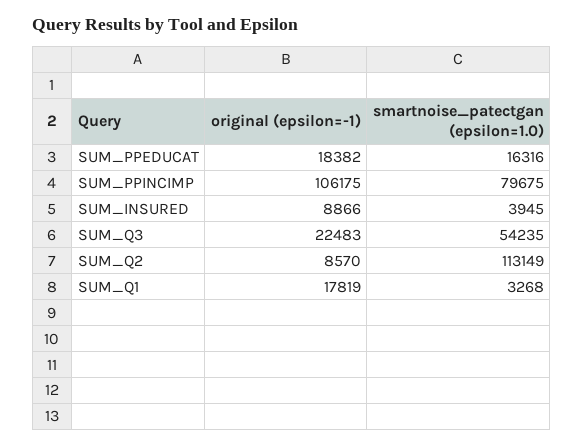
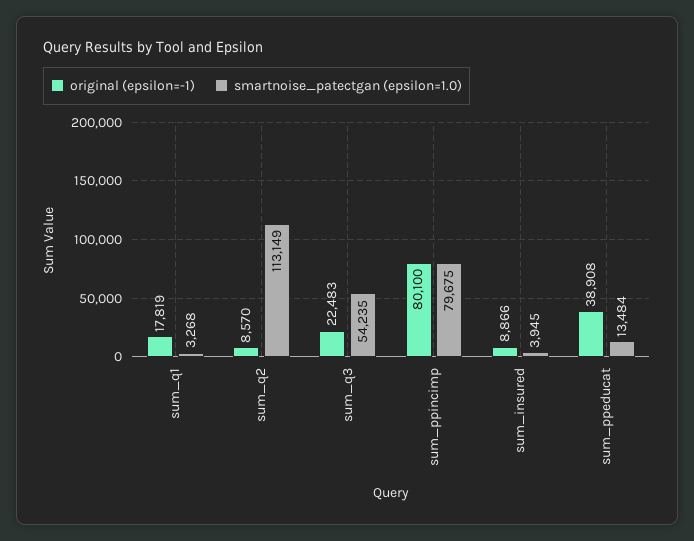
original (epsilon=-1), SUM_PPEDUCAT: 18382 -> 38908
smartnoise_patectgan (epsilon=1.0), SUM_PPEDUCAT: 16316 -> 13484
original (epsilon=-1), SUM_PPINCIMP: 106175 -> 80100

